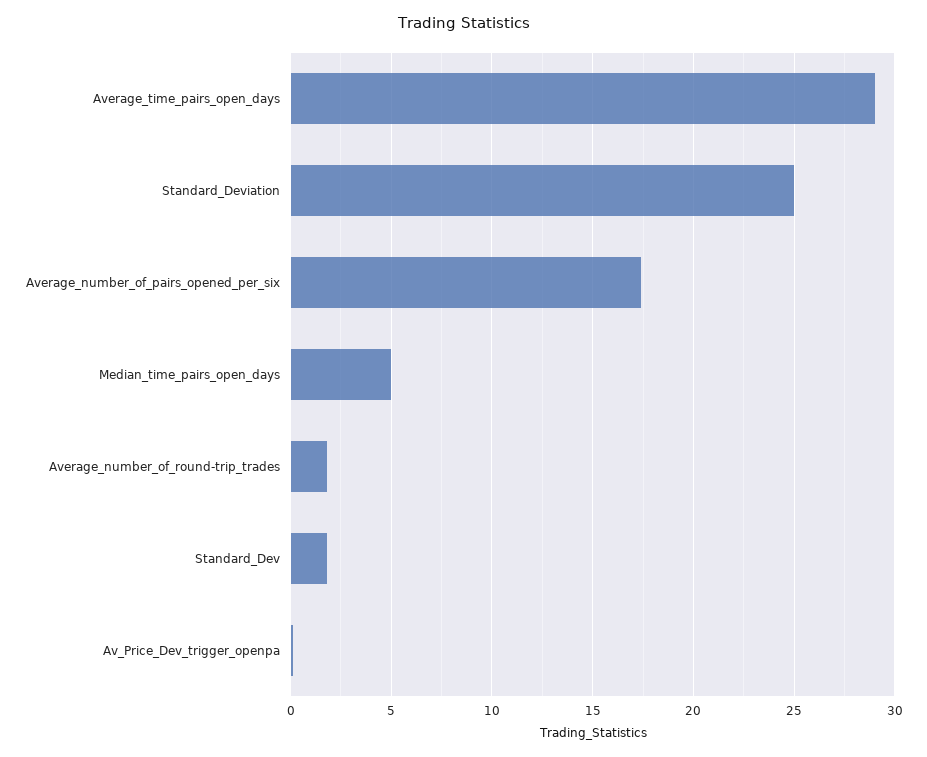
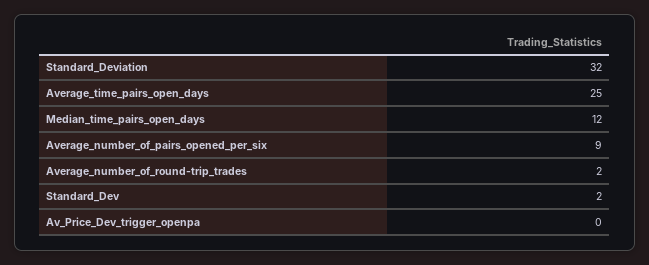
Average_time_pairs_open_days: 29 -> 25
Standard_Deviation: 25 -> 32
Average_number_of_pairs_opened_per_six: 17.5 -> 9
Median_time_pairs_open_days: 5 -> 12

